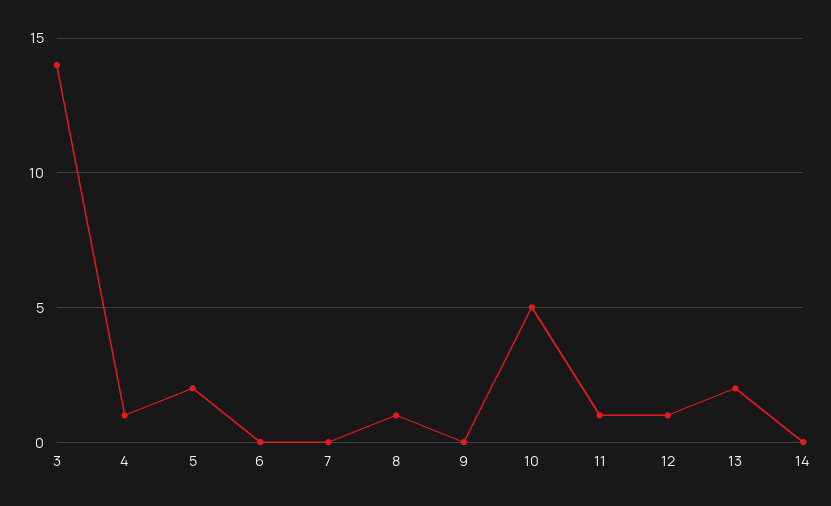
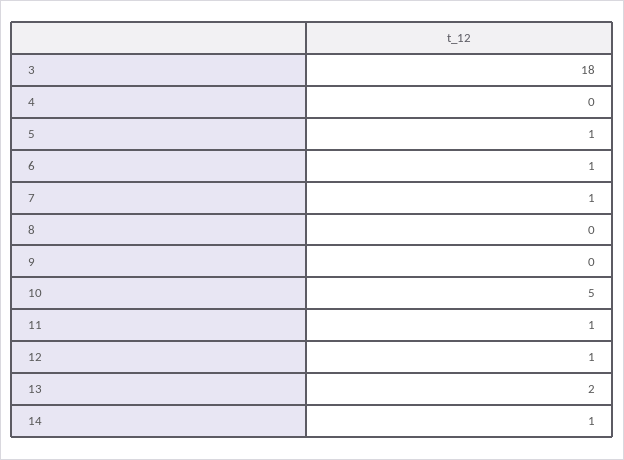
3: 14 -> 18
4: 1 -> 0
5: 2 -> 1
6: 0 -> 1
7: 0 -> 1
8: 1 -> 0
14: 0 -> 1

